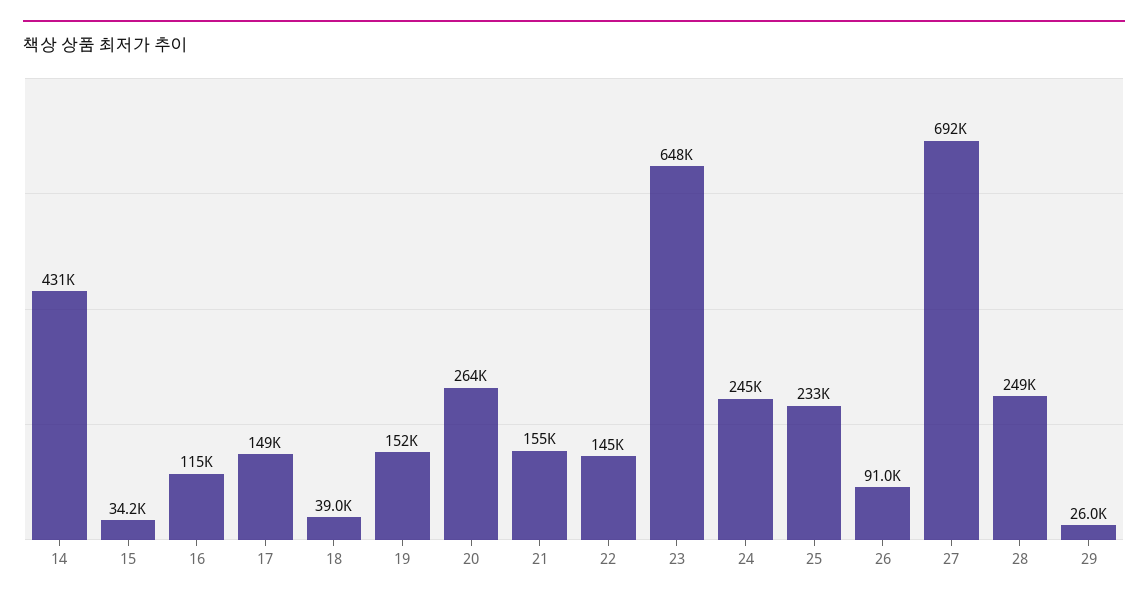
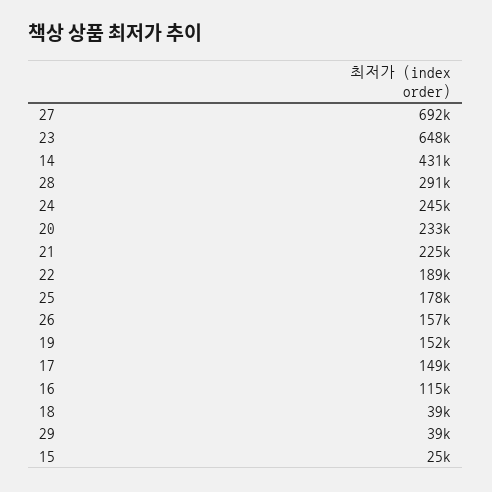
15: 34200 -> 25000
20: 264000 -> 233000
21: 155000 -> 225000
22: 145000 -> 189000
25: 233000 -> 178000
26: 91000 -> 157000
28: 249000 -> 291000
29: 26000 -> 39000

